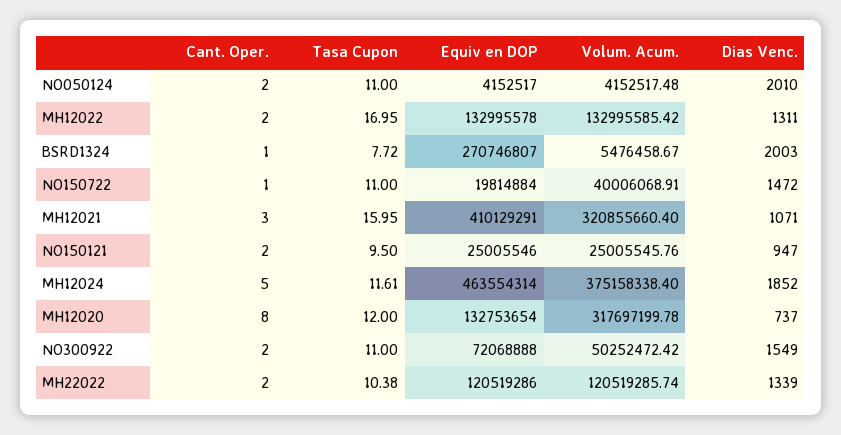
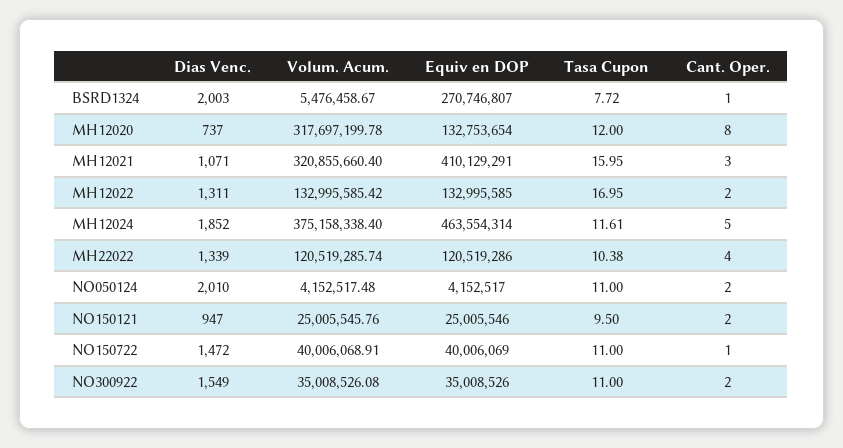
Equiv en DOP, MH12022: 132995578 -> 132995585
Equiv en DOP, NO150722: 19814884 -> 40006069
Equiv en DOP, NO300922: 72068888 -> 35008526
Volum. Acum., NO300922: 50252472.42 -> 35008526.08
Cant. Oper., MH22022: 2 -> 4

